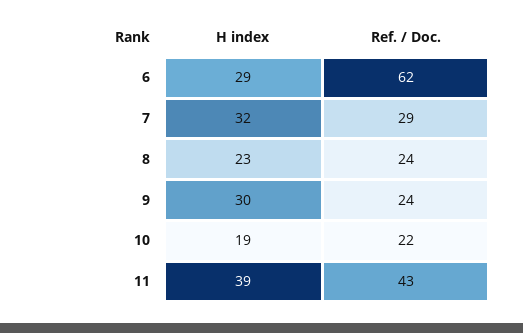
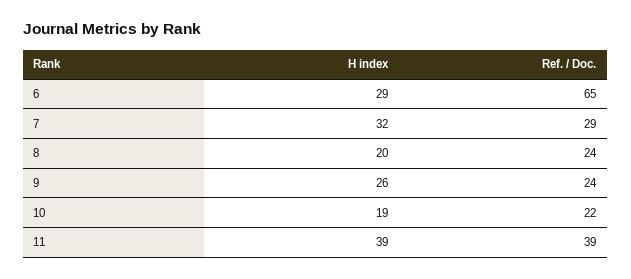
Ref. / Doc., 6: 62 -> 65
H index, 8: 23 -> 20
H index, 9: 30 -> 26
Ref. / Doc., 11: 43 -> 39

